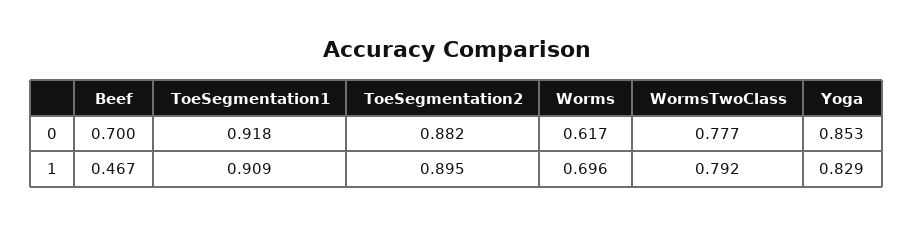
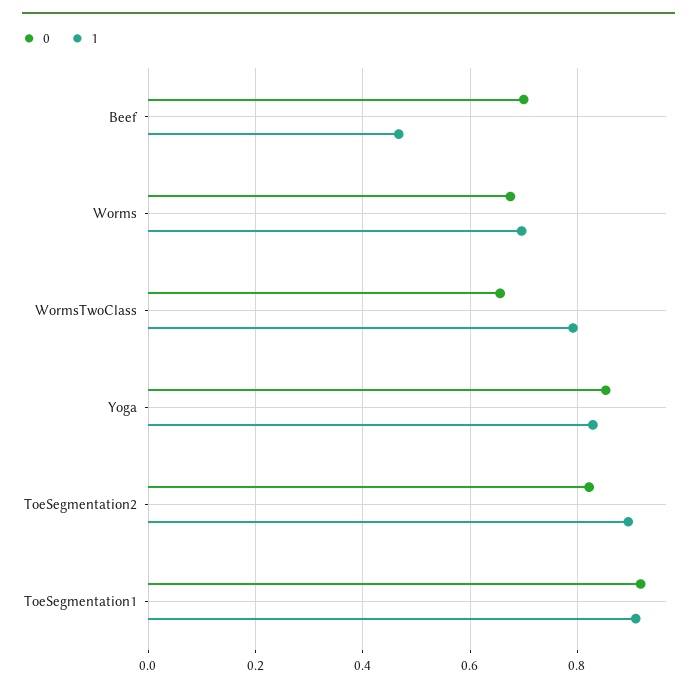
0, ToeSegmentation2: 0.882 -> 0.82
0, Worms: 0.617 -> 0.68
0, WormsTwoClass: 0.777 -> 0.66

